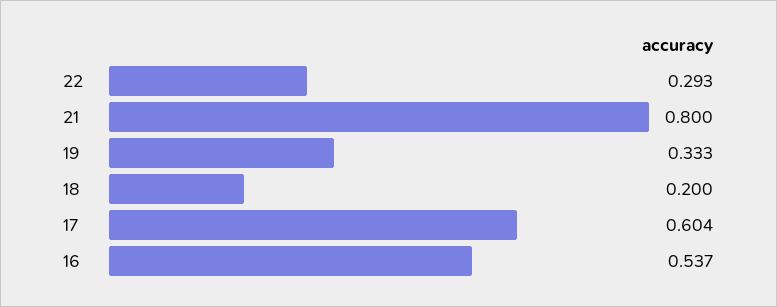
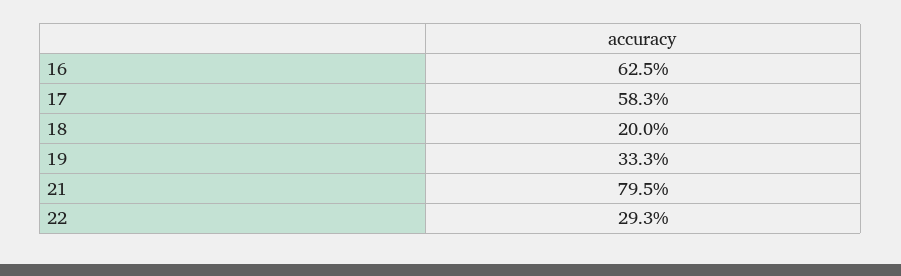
21: 0.8 -> 0.795
17: 0.604 -> 0.583
16: 0.537 -> 0.625

